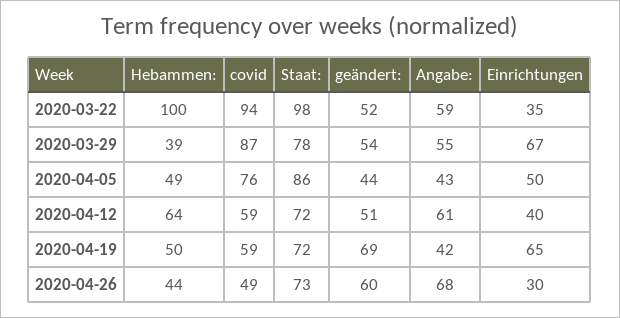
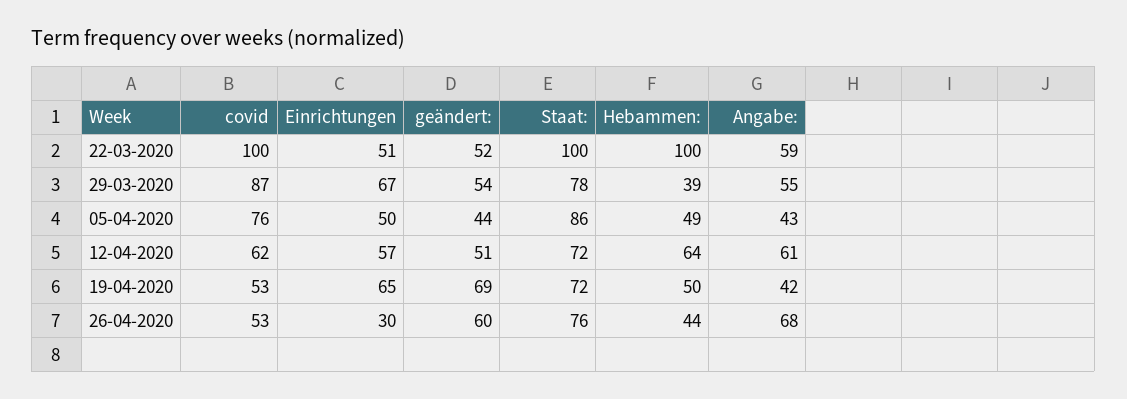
covid, 2020-03-22: 94 -> 100
Staat:, 2020-03-22: 98 -> 100
Einrichtungen, 2020-03-22: 35 -> 51
covid, 2020-04-12: 59 -> 62
Einrichtungen, 2020-04-12: 40 -> 57
covid, 2020-04-19: 59 -> 53
covid, 2020-04-26: 49 -> 53
Staat:, 2020-04-26: 73 -> 76

